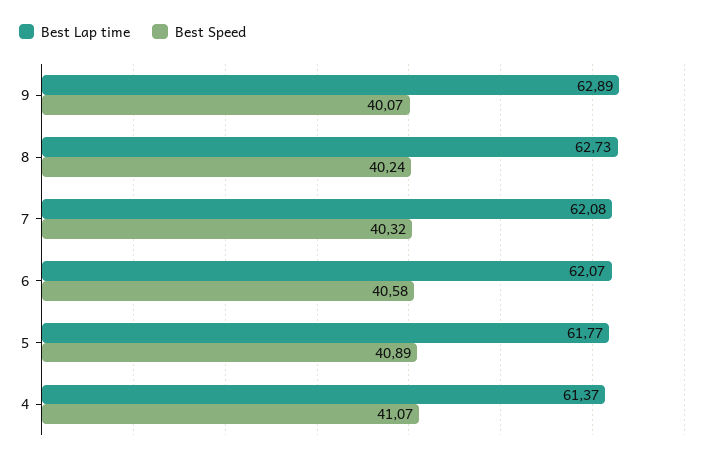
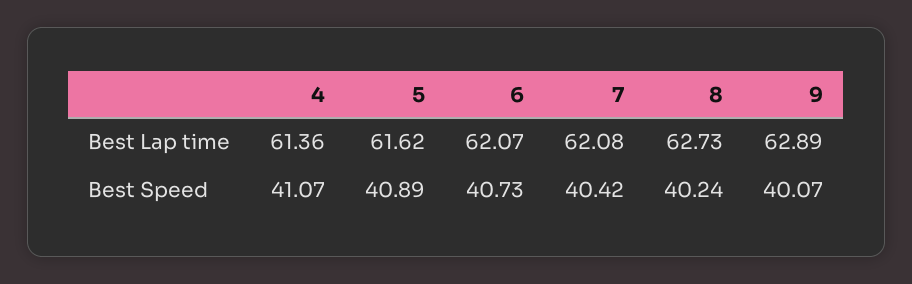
Best Speed, 7: 40.32 -> 40.42
Best Speed, 6: 40.58 -> 40.73
Best Lap time, 5: 61.77 -> 61.62
Best Lap time, 4: 61.37 -> 61.36

